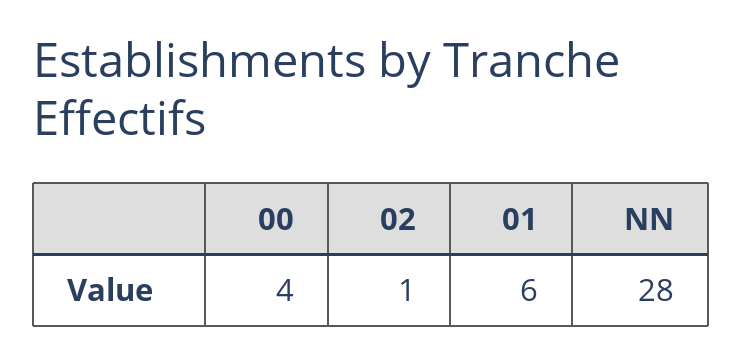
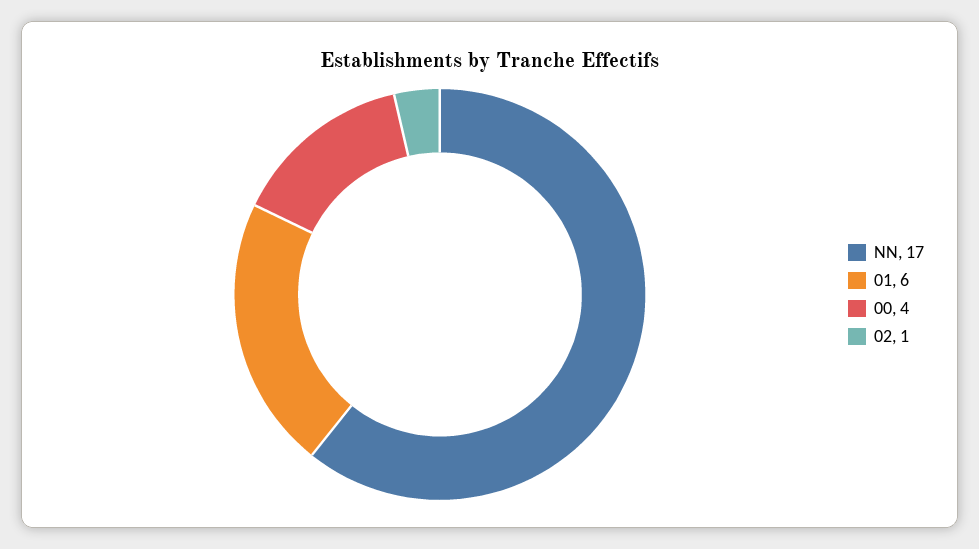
NN: 28 -> 17

